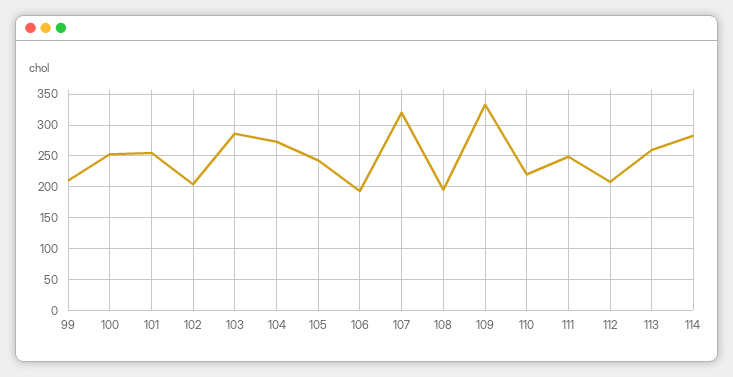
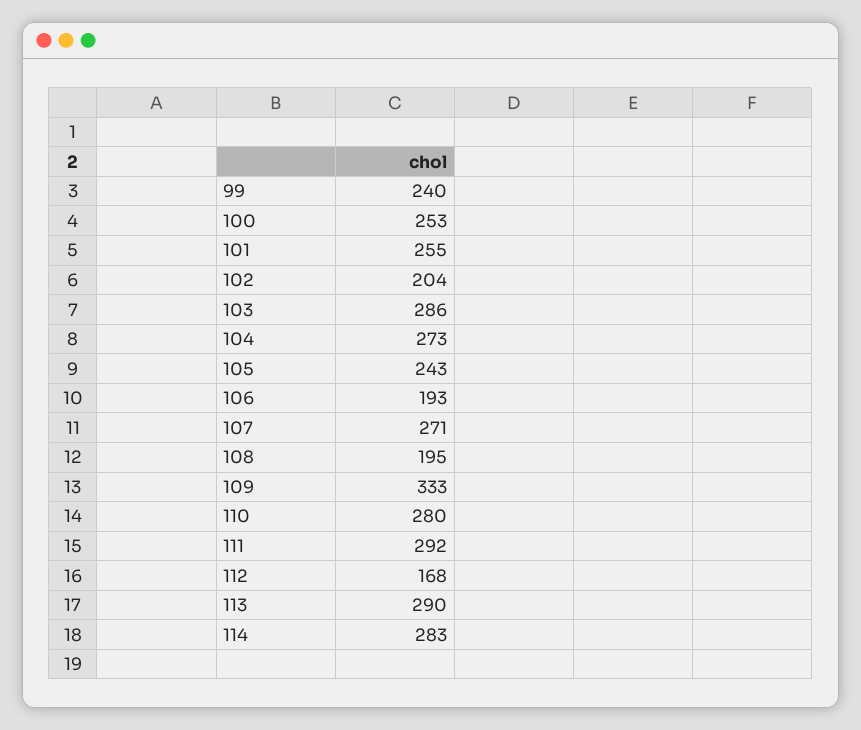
99: 210 -> 240
107: 320 -> 271
110: 220 -> 280
111: 250 -> 292
112: 210 -> 168
113: 260 -> 290

